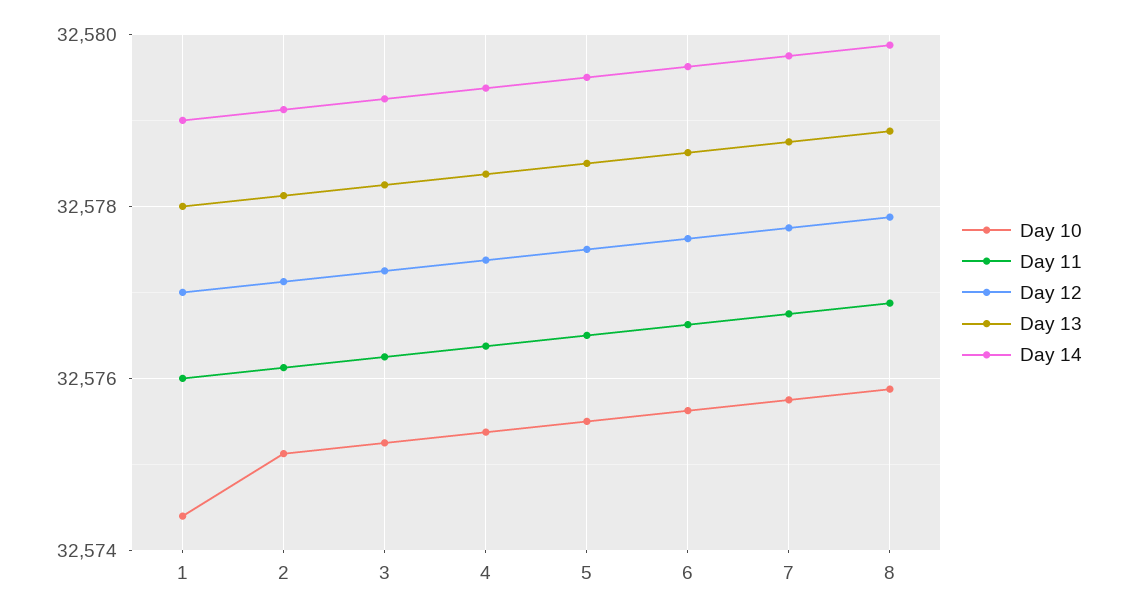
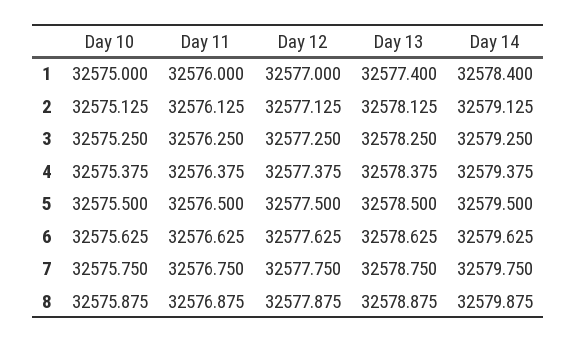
Day 10, 1: 32574.4 -> 32575
Day 13, 1: 32578 -> 32577.4
Day 14, 1: 32579 -> 32578.4

